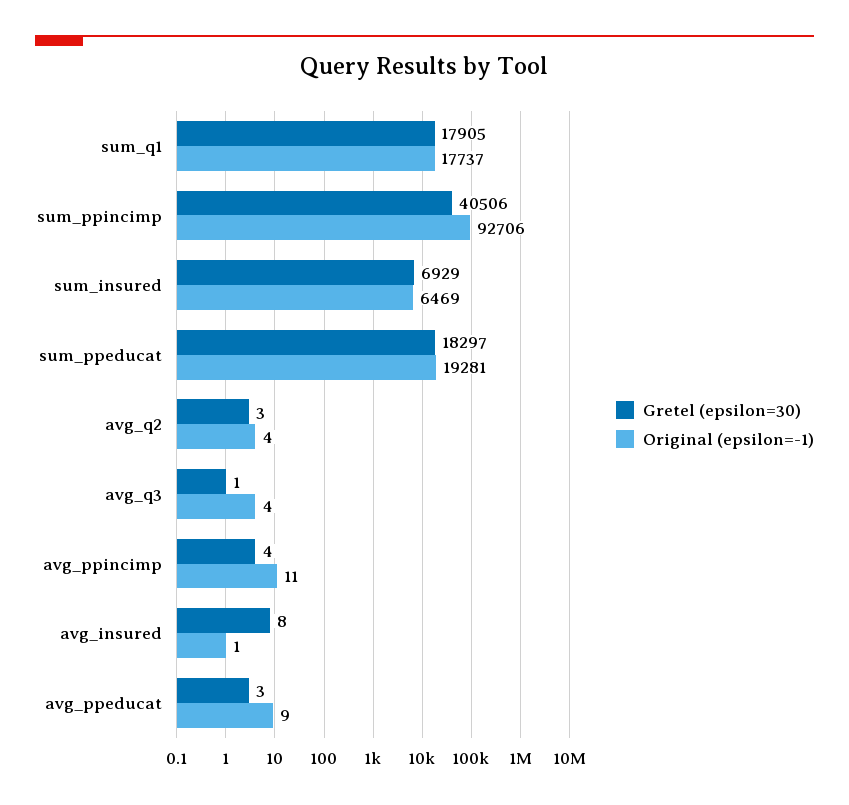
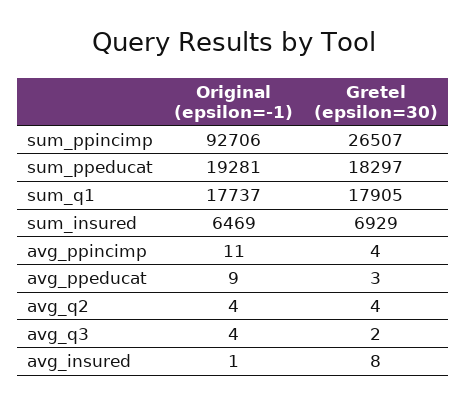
Gretel (epsilon=30), sum_ppincimp: 40506 -> 26507
Gretel (epsilon=30), avg_q2: 3 -> 4
Gretel (epsilon=30), avg_q3: 1 -> 2

